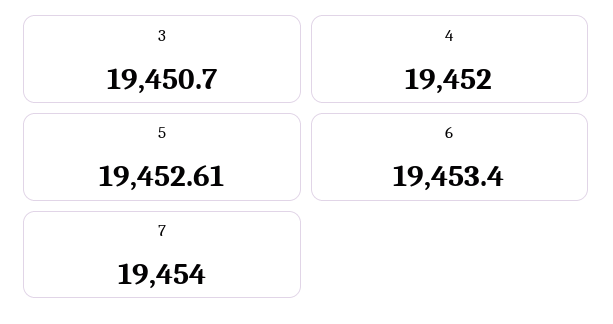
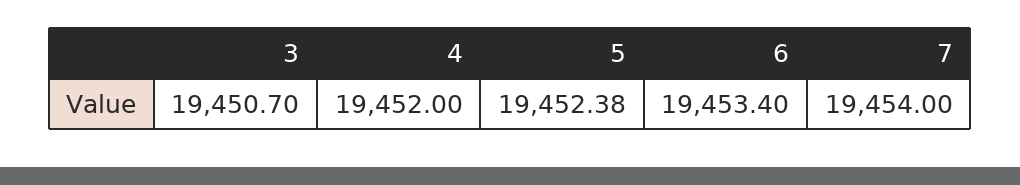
5: 19452.61 -> 19452.38

